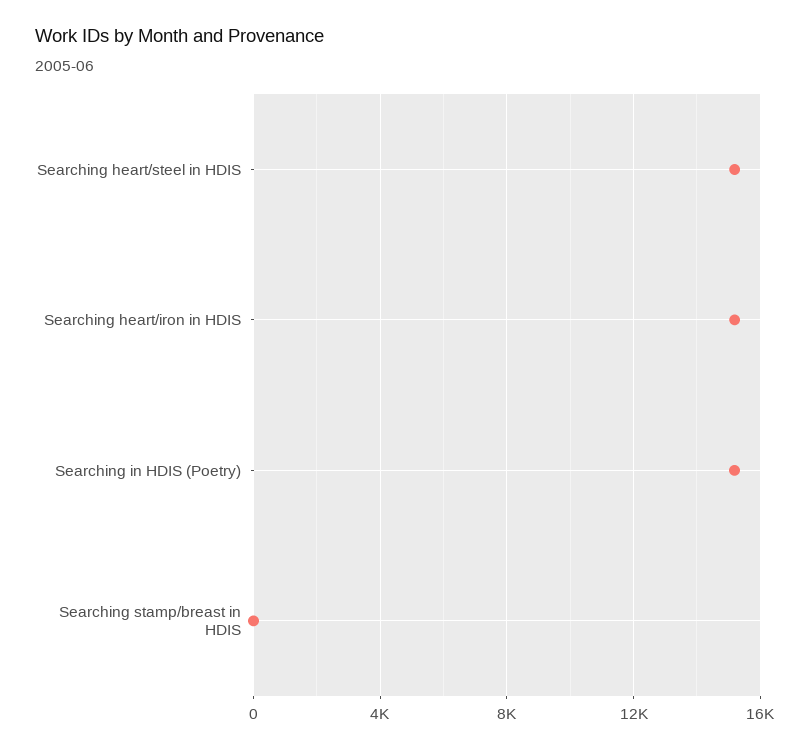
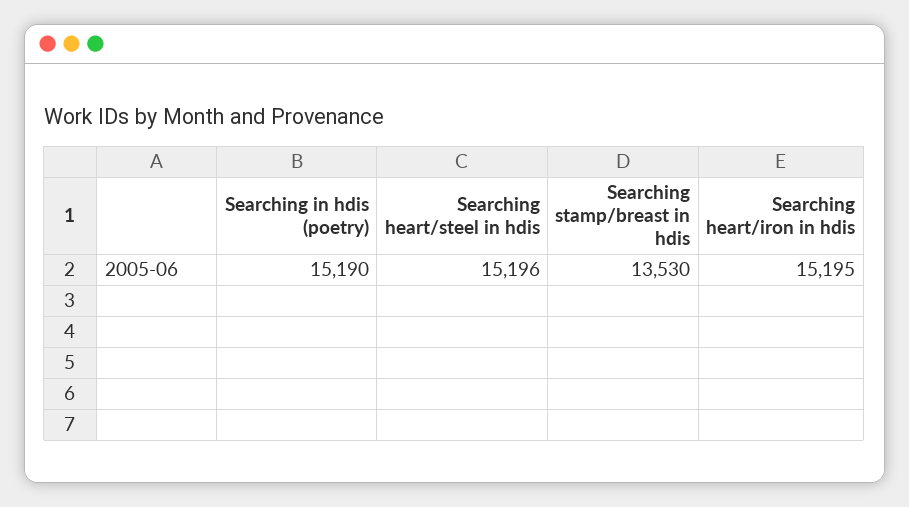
Searching stamp/breast in HDIS: 0 -> 13530

